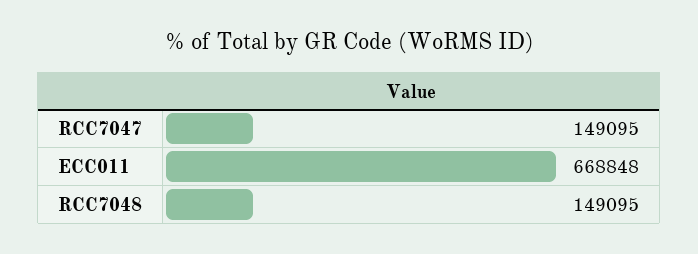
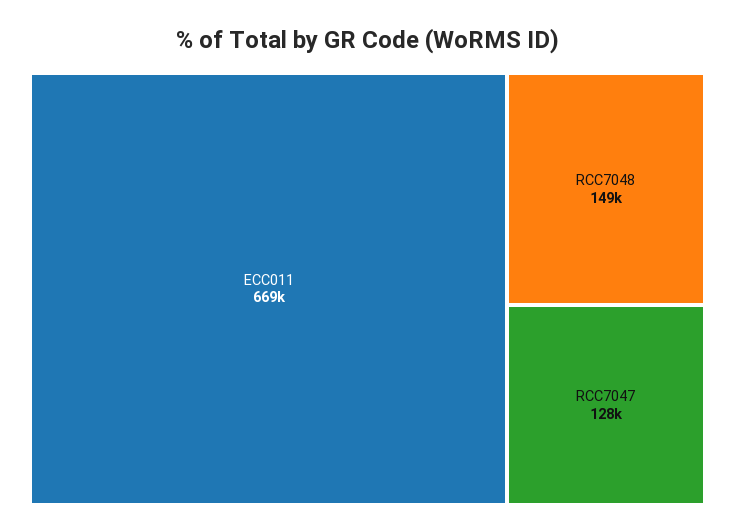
RCC7047: 149095 -> 128000

